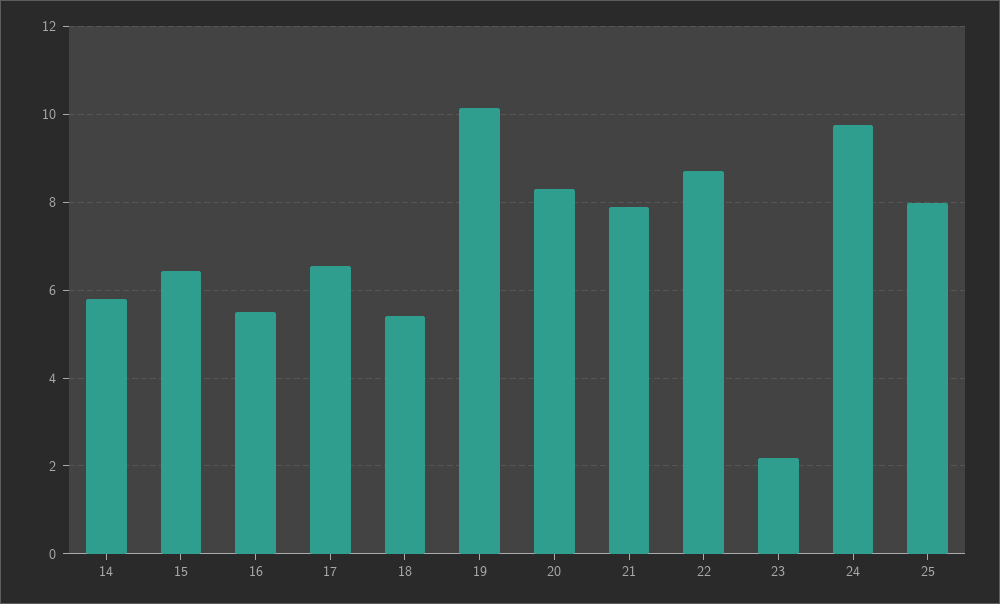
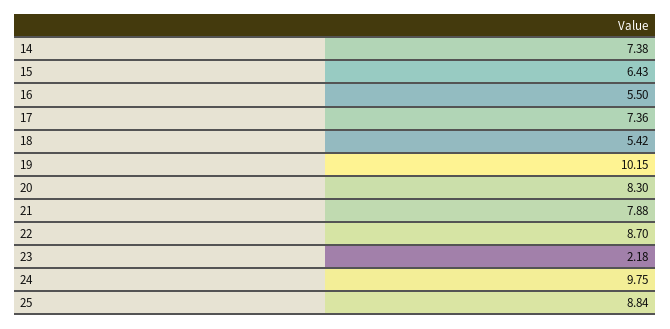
14: 5.8 -> 7.38
17: 6.6 -> 7.36
25: 8 -> 8.84

